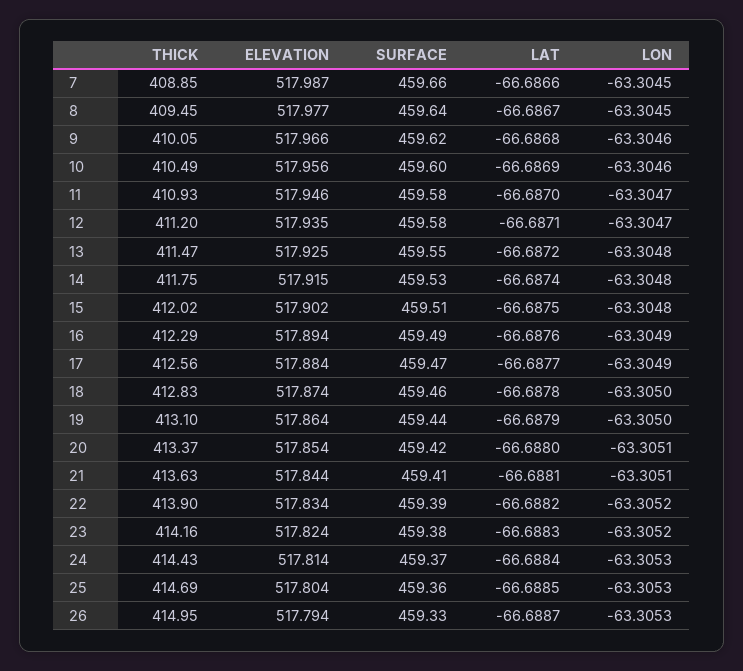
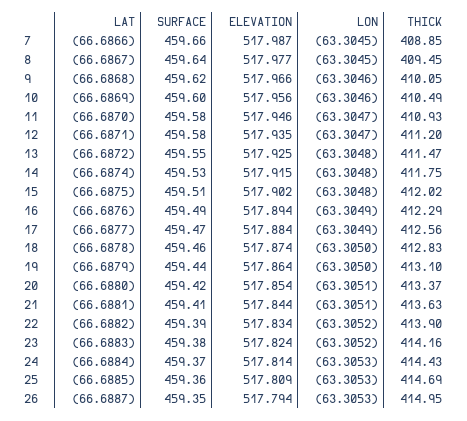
ELEVATION, 25: 517.804 -> 517.809
SURFACE, 26: 459.33 -> 459.35

